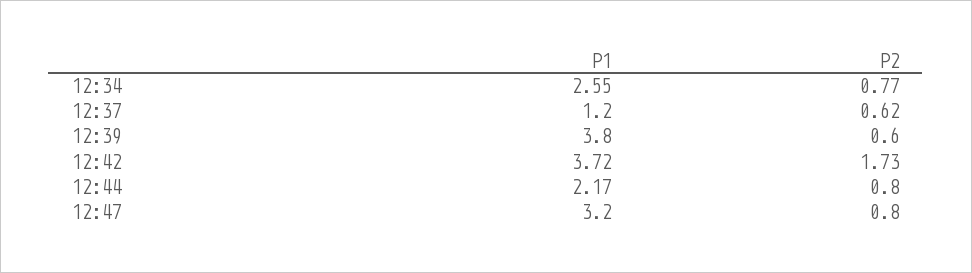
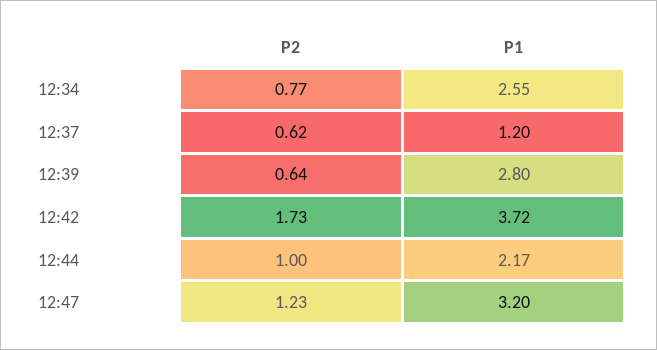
P1, 12:39: 3.8 -> 2.8
P2, 12:39: 0.6 -> 0.64
P2, 12:44: 0.8 -> 1
P2, 12:47: 0.8 -> 1.23

